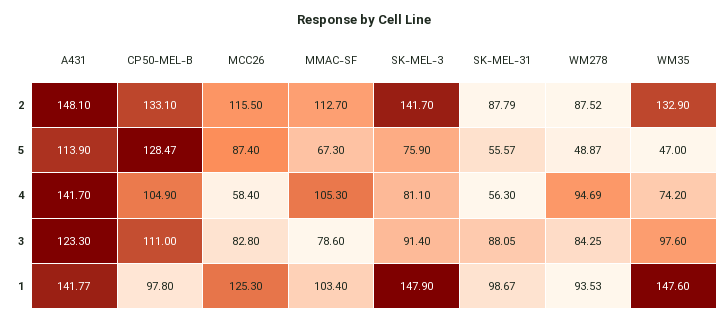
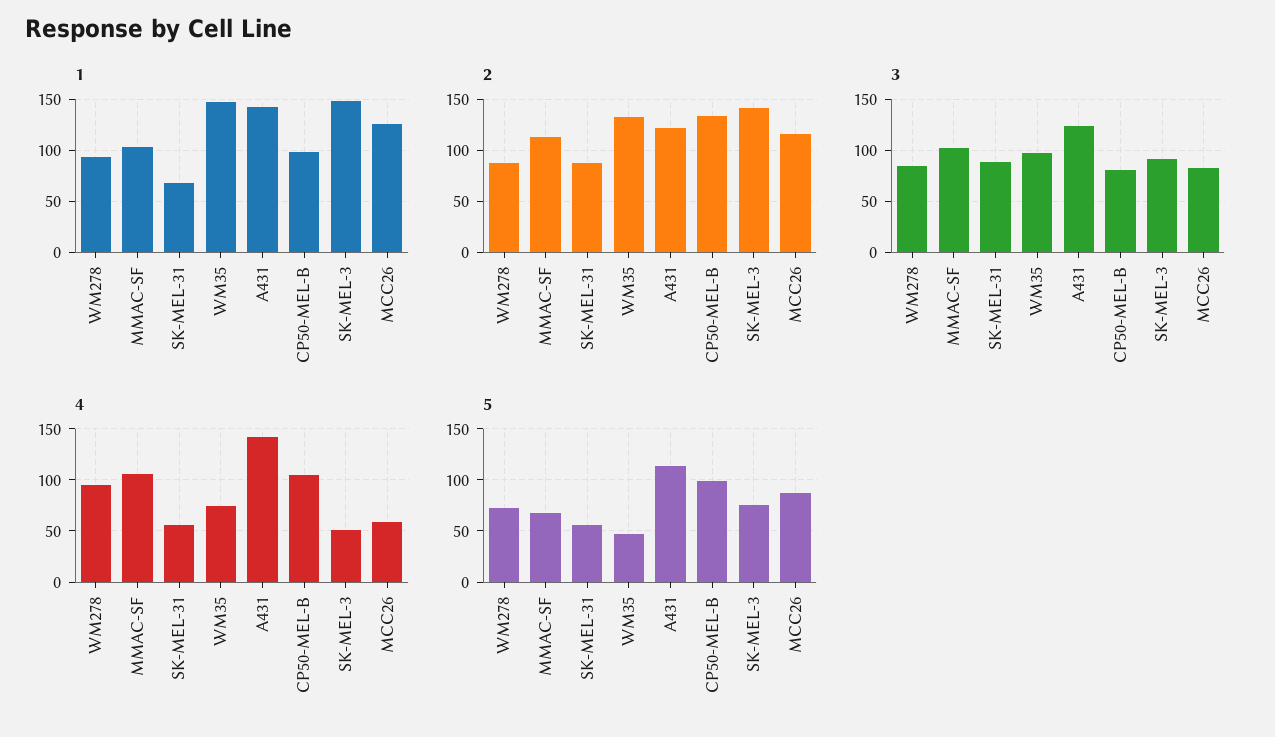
2, A431: 148.1 -> 120
5, CP50-MEL-B: 128.47 -> 100
5, WM278: 48.87 -> 70
4, SK-MEL-3: 81.1 -> 50
3, CP50-MEL-B: 111 -> 80
3, MMAC-SF: 78.6 -> 100
1, SK-MEL-31: 98.67 -> 70

